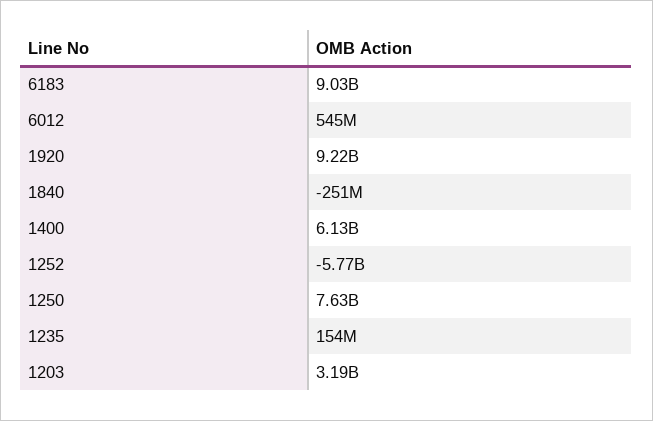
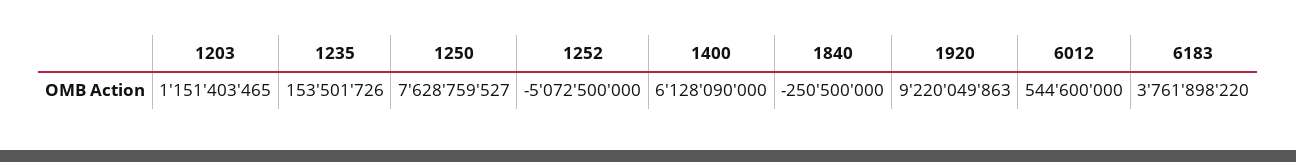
6183: 9030000000 -> 3761898220
1252: -5770000000 -> -5072500000
1203: 3190000000 -> 1151403465

